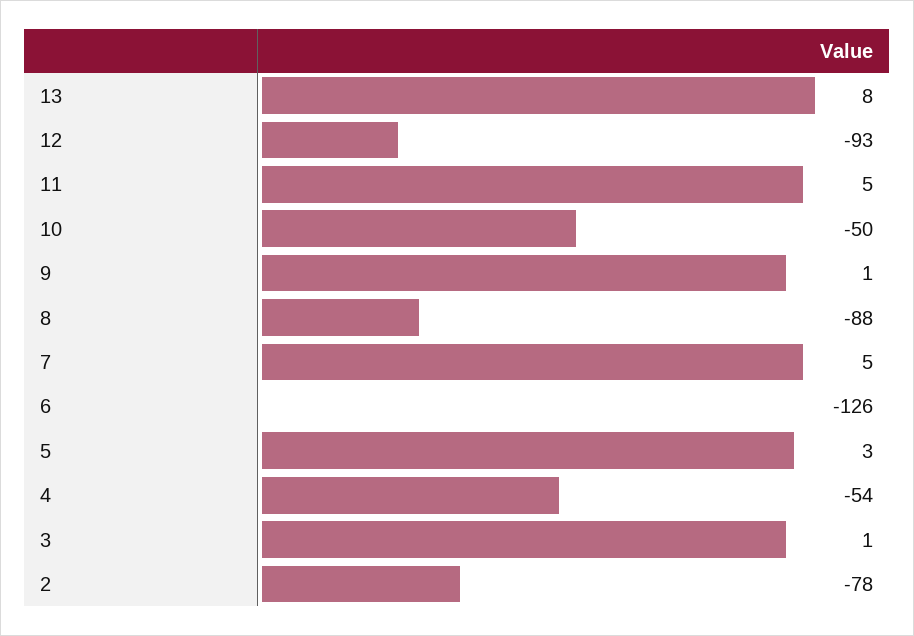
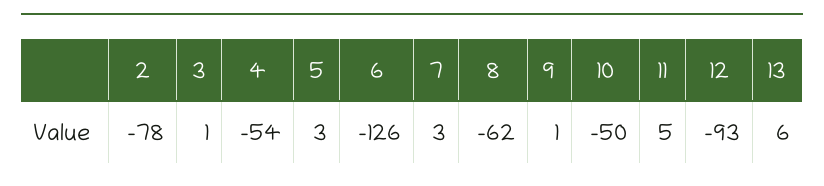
13: 8 -> 6
8: -88 -> -62
7: 5 -> 3

